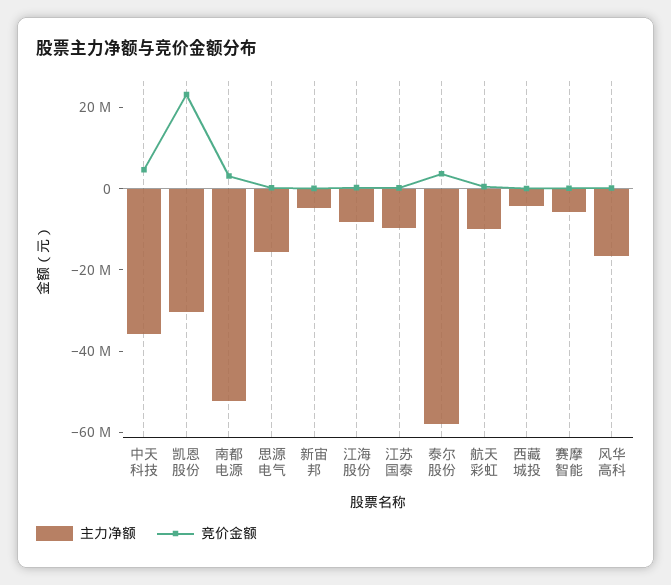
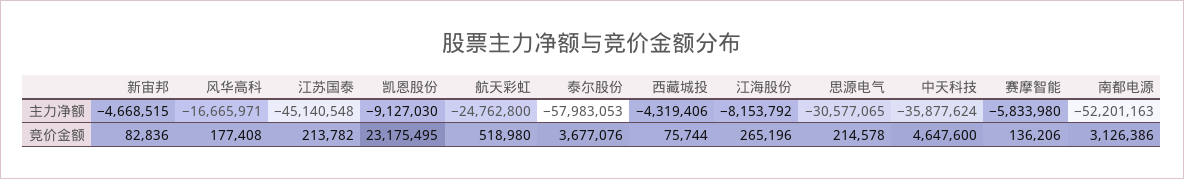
主力净额, 凯恩股份: -30000000 -> -9127030
主力净额, 思源电气: -15000000 -> -30577065
主力净额, 江苏国泰: -10000000 -> -45140548
主力净额, 航天彩虹: -10000000 -> -24762800

